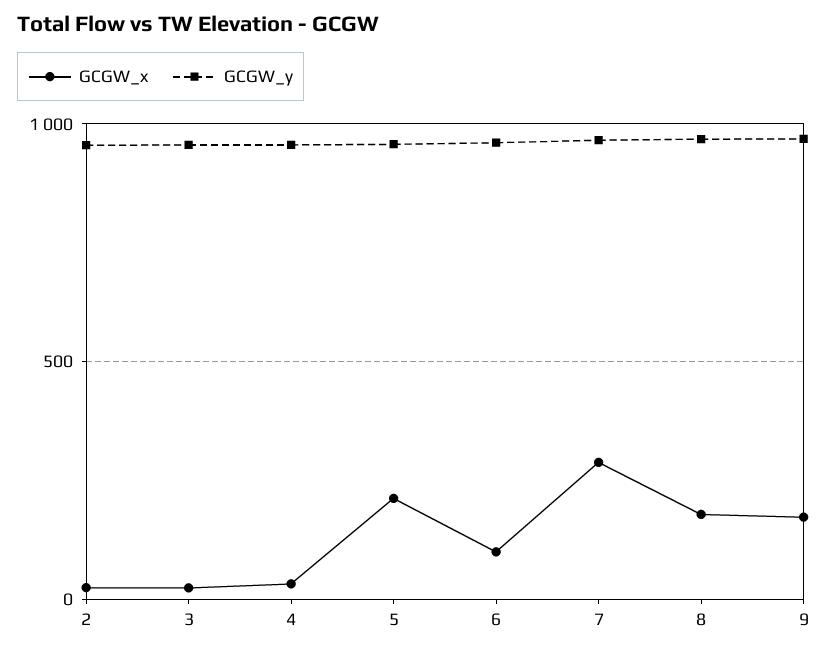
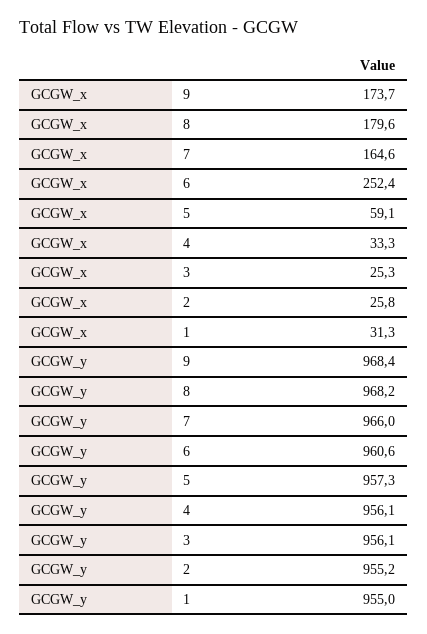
GCGW_x, 5: 200 -> 59.1
GCGW_x, 6: 100 -> 252.4
GCGW_x, 7: 300 -> 164.6
GCGW_x, 1: none -> 31.3
GCGW_y, 1: none -> 955

